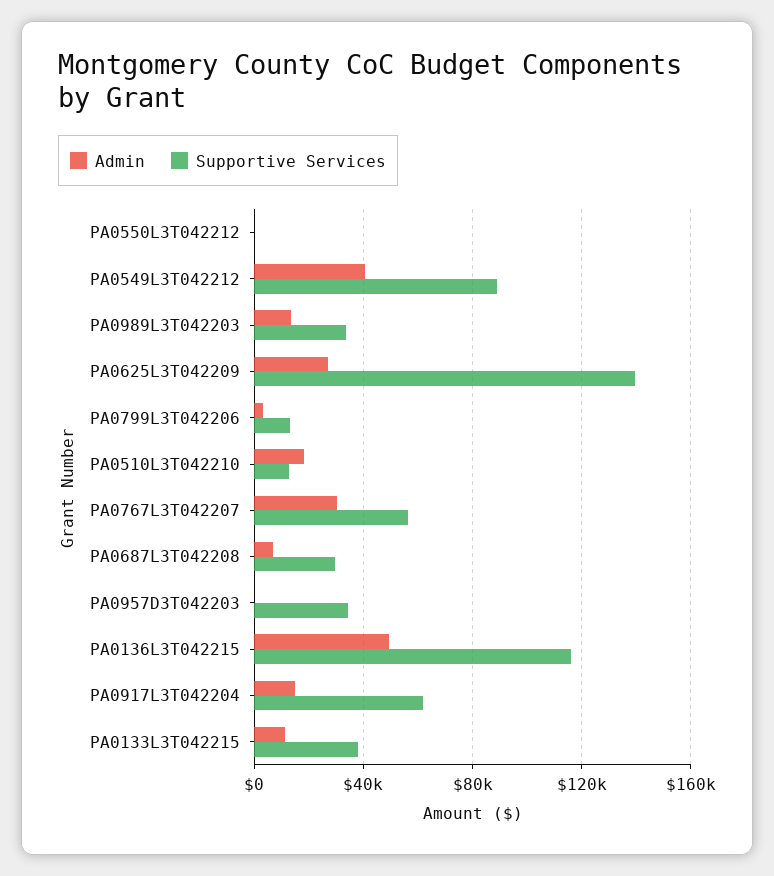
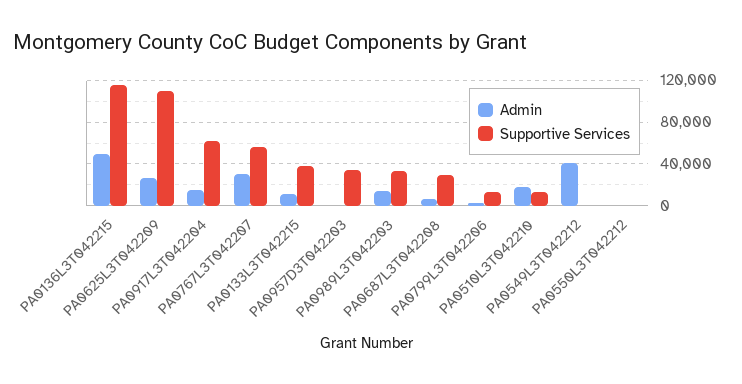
Supportive Services, PA0549L3T042212: 90000 -> 0
Supportive Services, PA0625L3T042209: 140000 -> 110000

